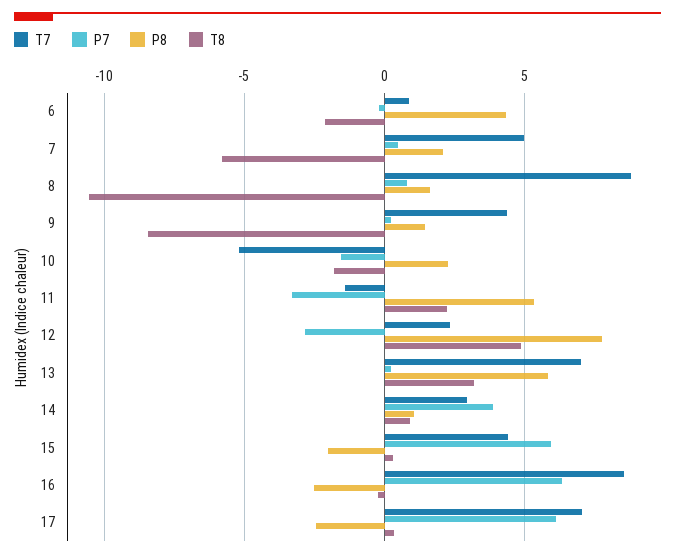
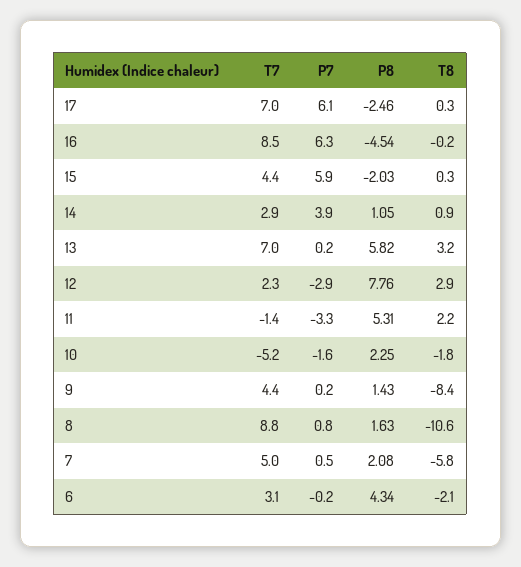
T7, 6: 1 -> 3.1
T8, 12: 5 -> 2.9
P8, 16: -2.5 -> -4.54

